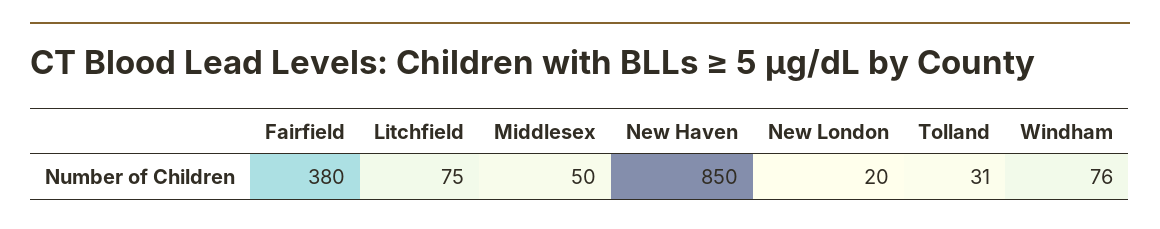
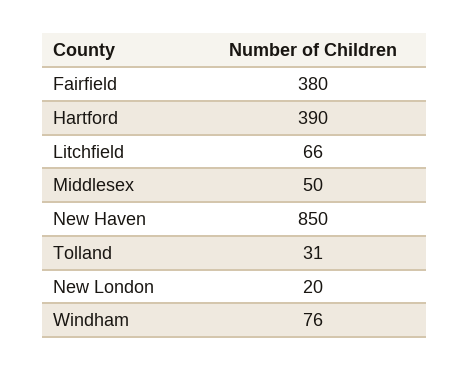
Litchfield: 75 -> 66
Hartford: none -> 390

